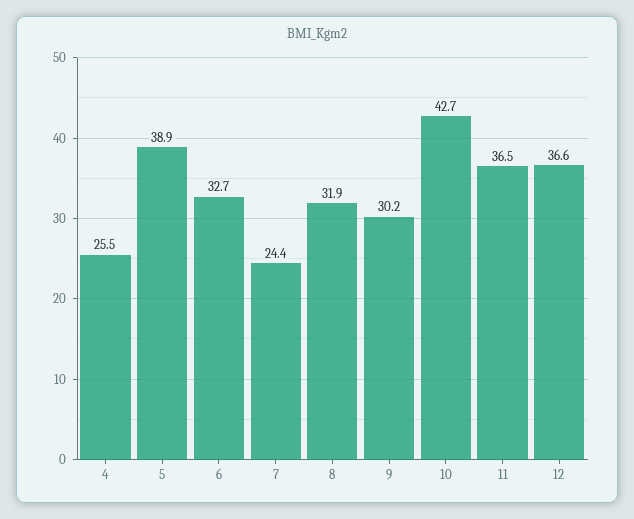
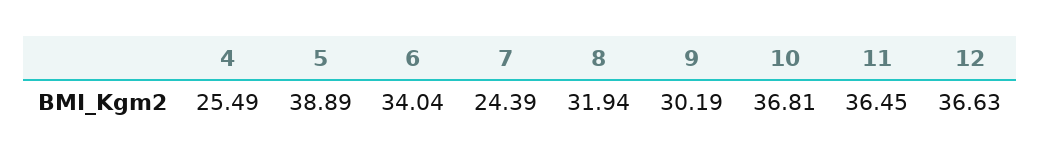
6: 32.7 -> 34.04
10: 42.7 -> 36.81

